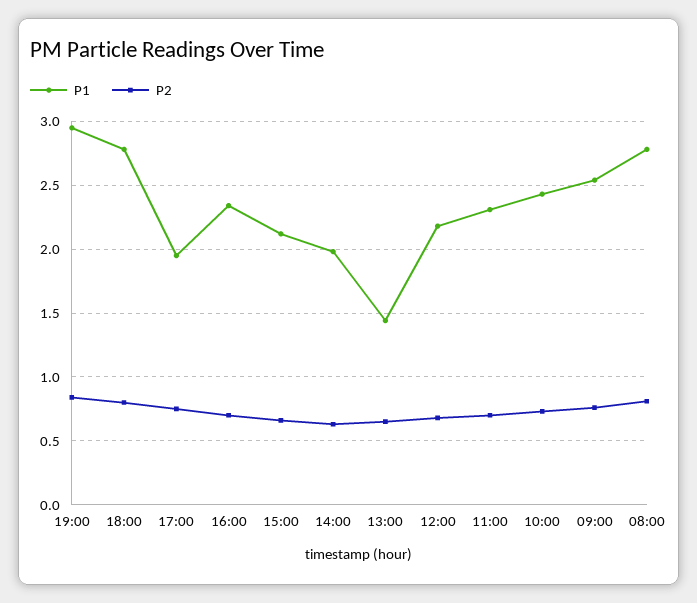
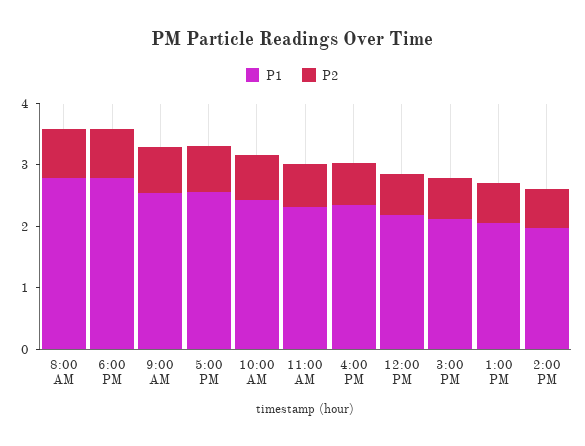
P1, 19:00: 2.95 -> none
P2, 19:00: 0.85 -> none
P1, 17:00: 1.95 -> 2.6
P1, 13:00: 1.45 -> 2

